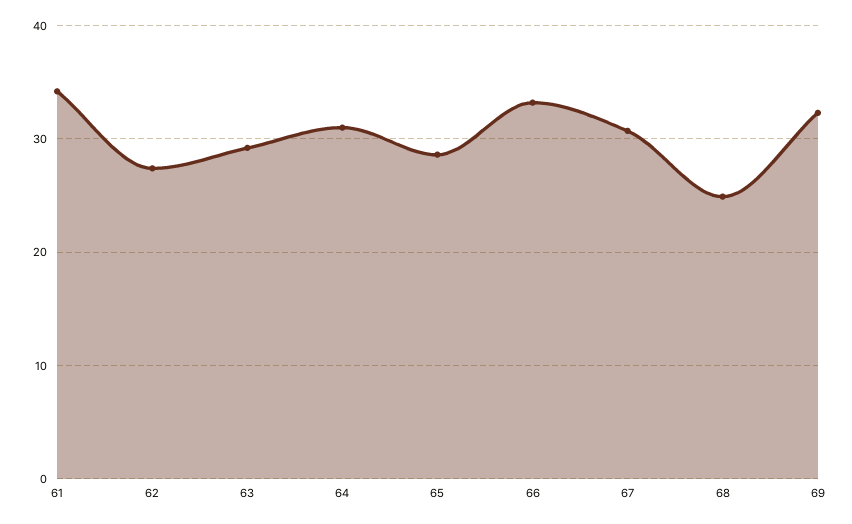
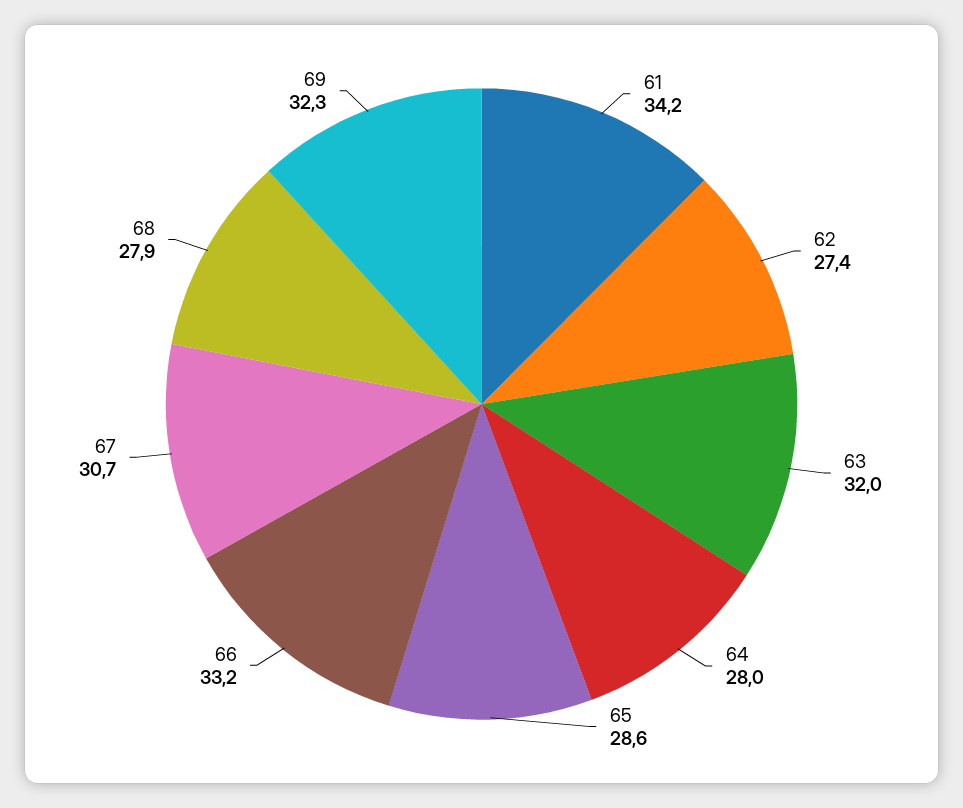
63: 29 -> 32
64: 31 -> 28
68: 25 -> 27.9

